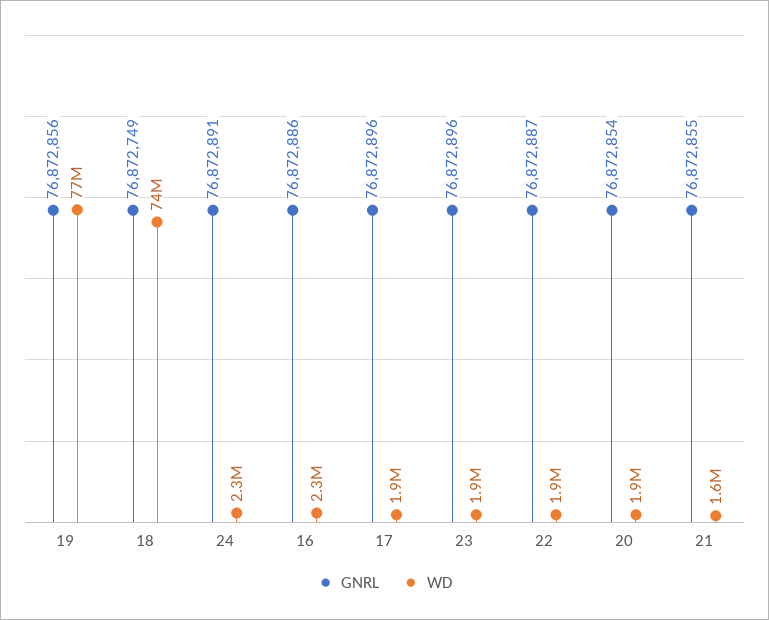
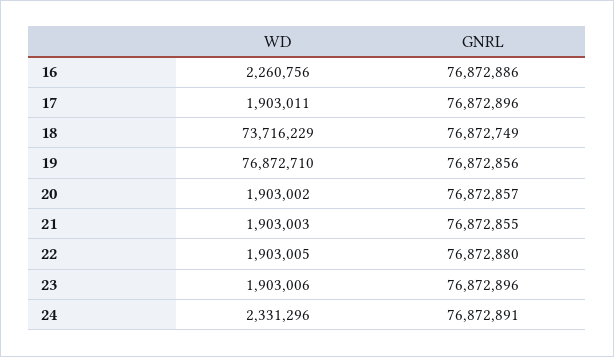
GNRL, 22: 76872887 -> 76872880
GNRL, 20: 76872854 -> 76872857
WD, 21: 1600000 -> 1903003

